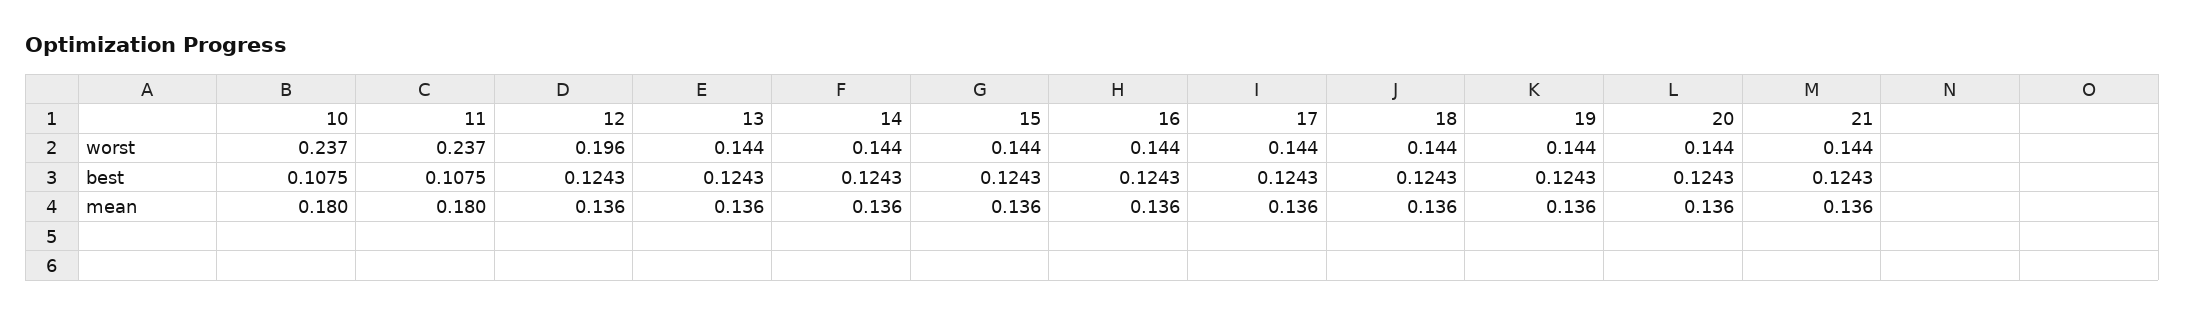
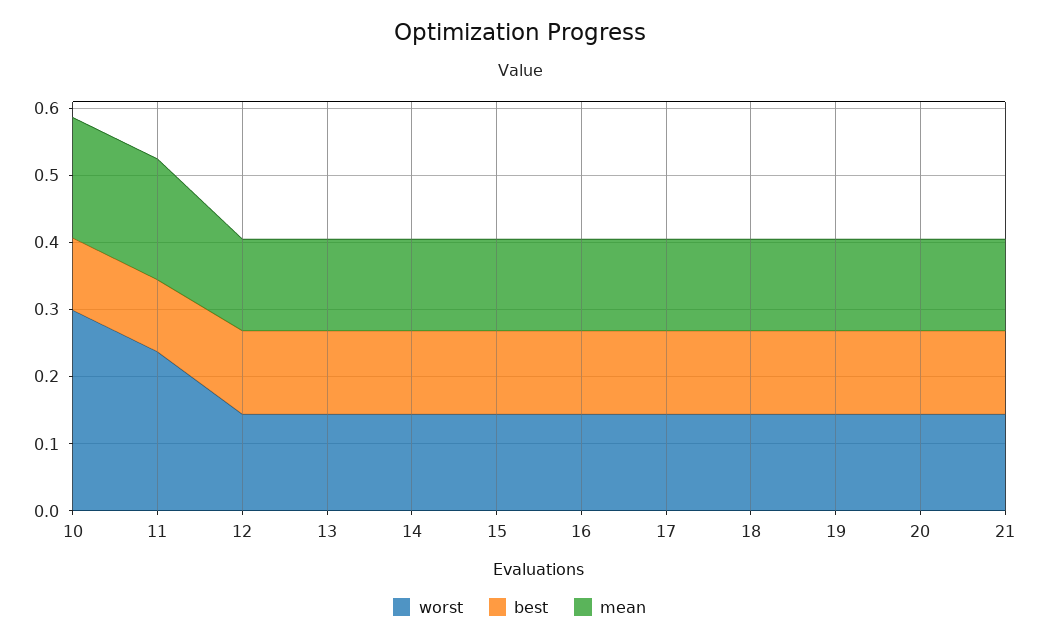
worst, 10: 0.237 -> 0.3
worst, 12: 0.196 -> 0.14

